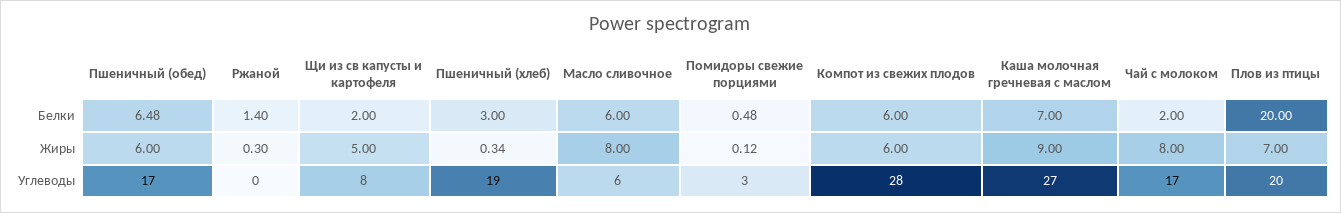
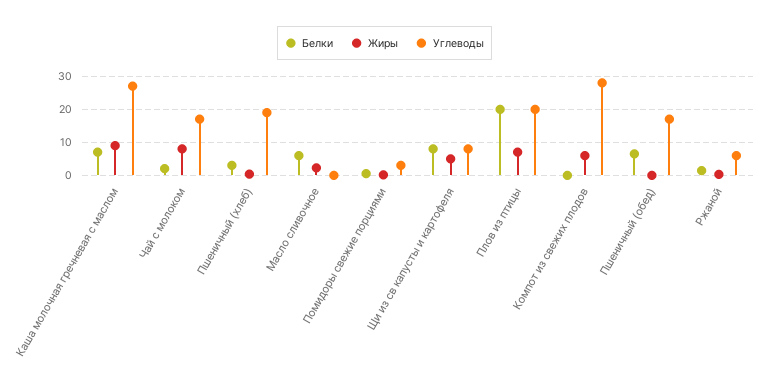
Белки, Щи из св капусты и картофеля: 2 -> 8
Белки, Компот из свежих плодов: 6 -> 0
Жиры, Пшеничный (обед): 6 -> 0
Жиры, Масло сливочное: 8 -> 2
Углеводы, Ржаной: 0 -> 6
Углеводы, Масло сливочное: 6 -> 0

